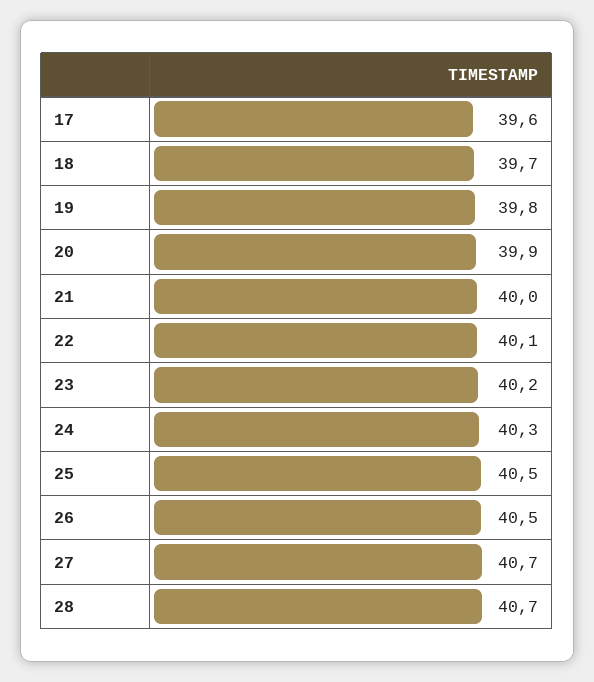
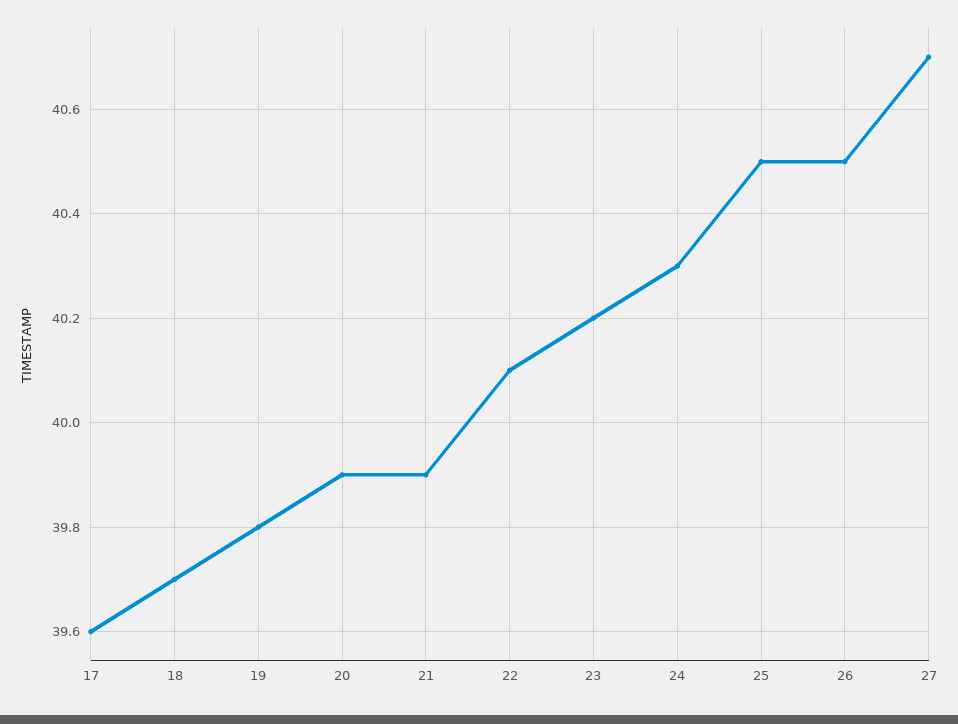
21: 40 -> 39.9
28: 40.7 -> none

